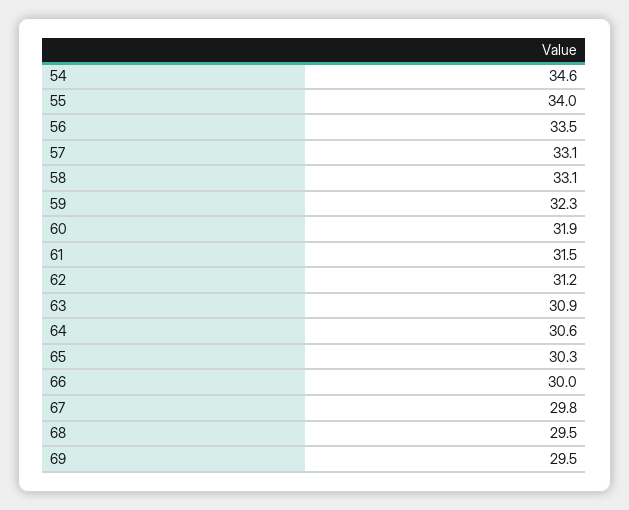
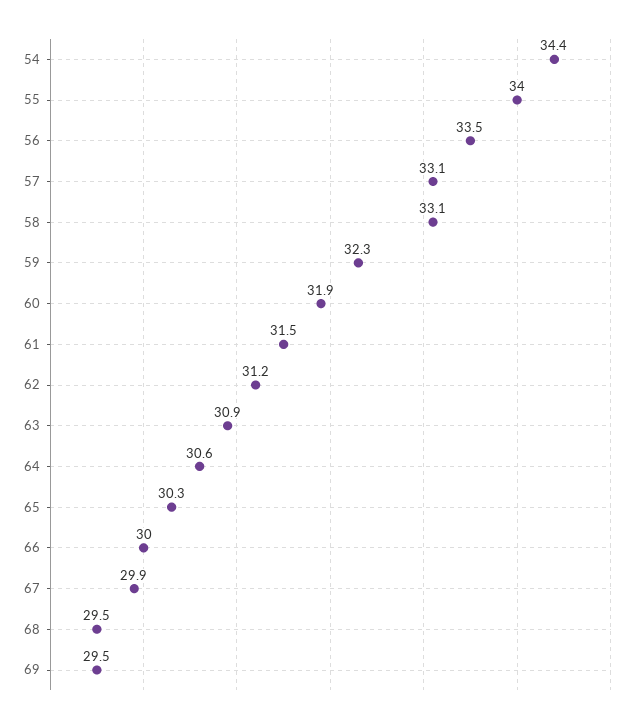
54: 34.6 -> 34.4
67: 29.8 -> 29.9

